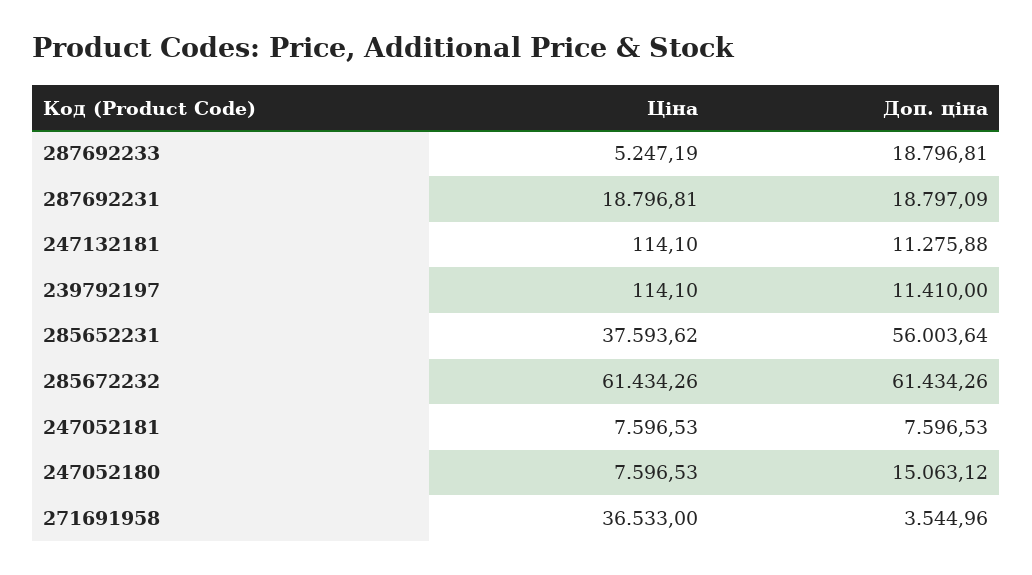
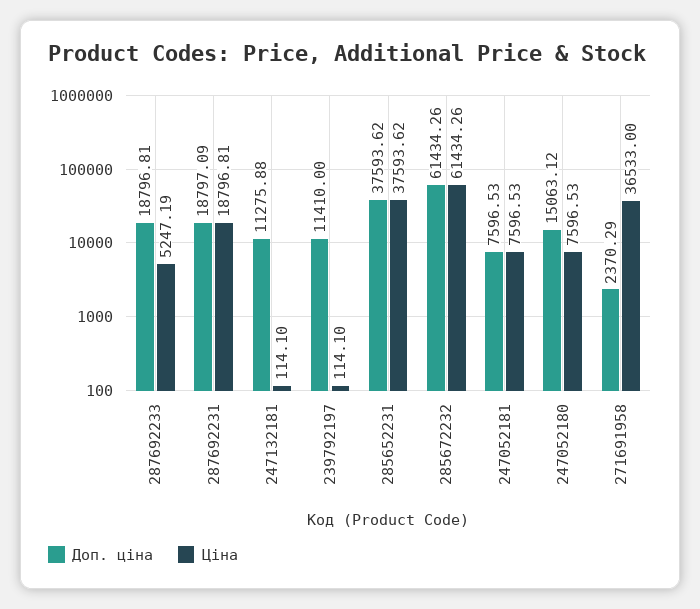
Доп. ціна, 285652231: 56003.64 -> 37593.62
Доп. ціна, 271691958: 3544.96 -> 2370.29

